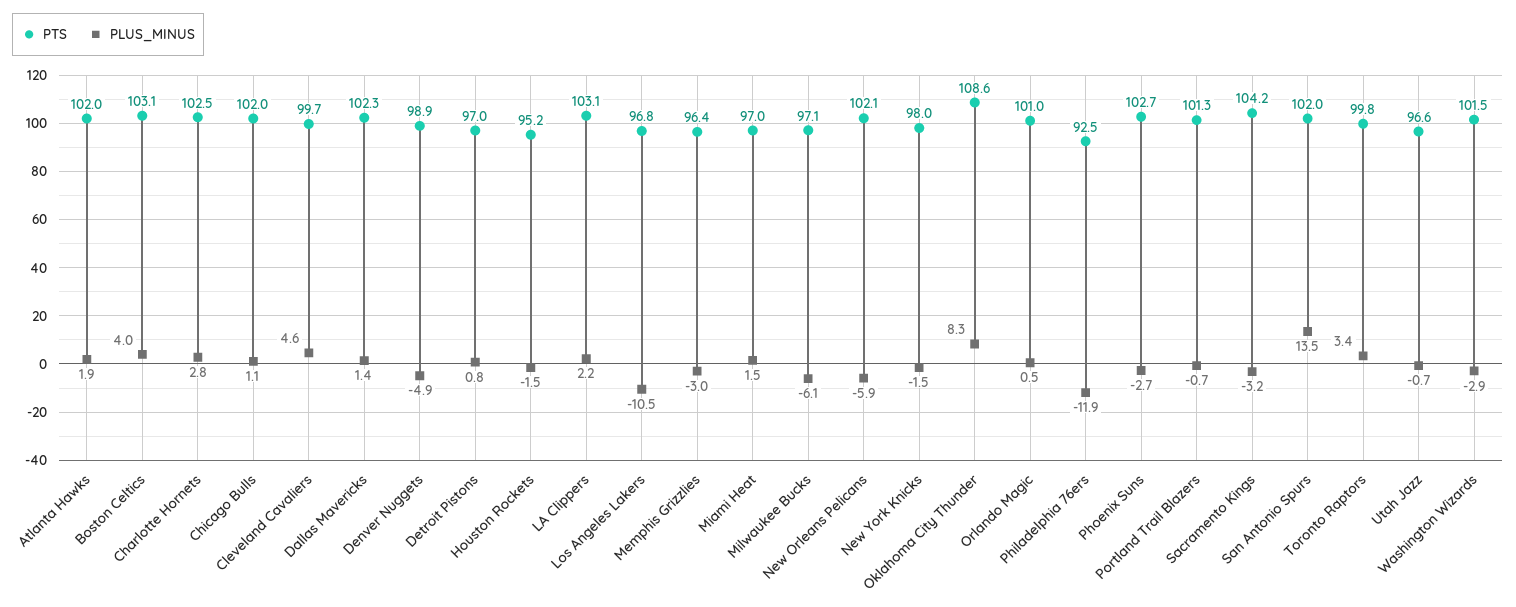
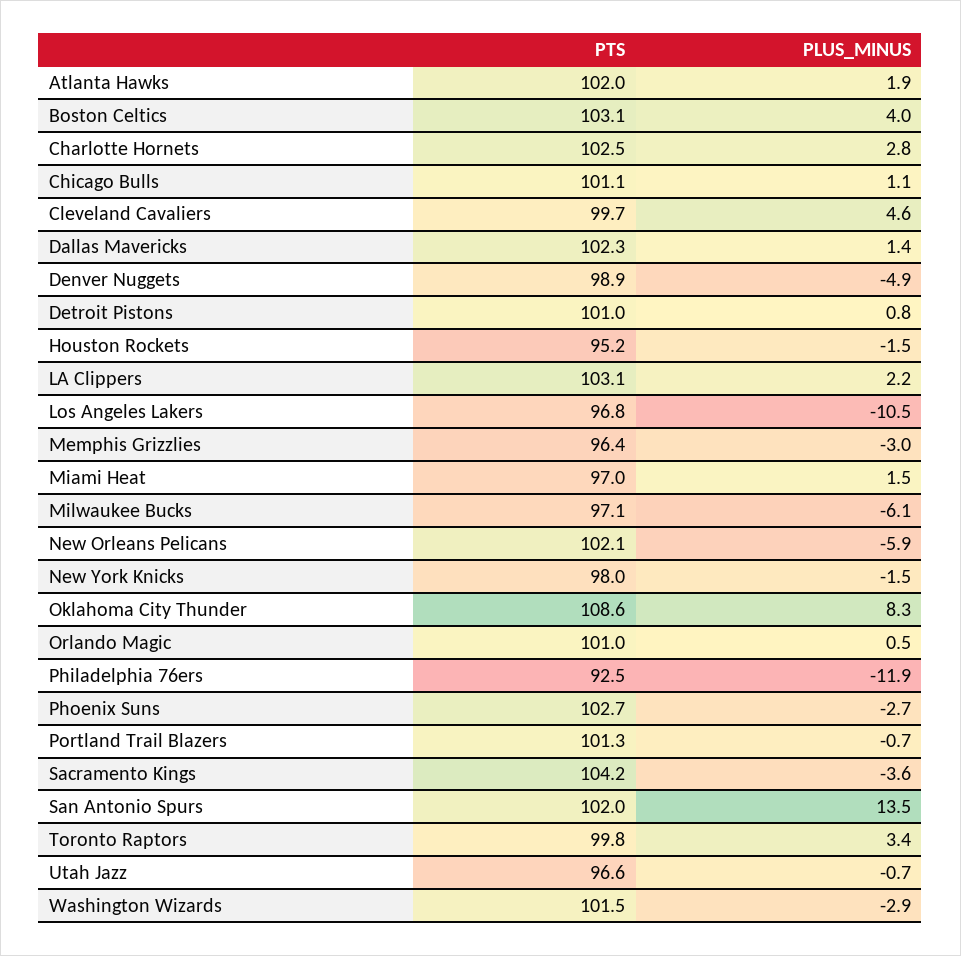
PTS, Chicago Bulls: 102 -> 101.1
PTS, Detroit Pistons: 97 -> 101
PLUS_MINUS, Sacramento Kings: -3.2 -> -3.6

